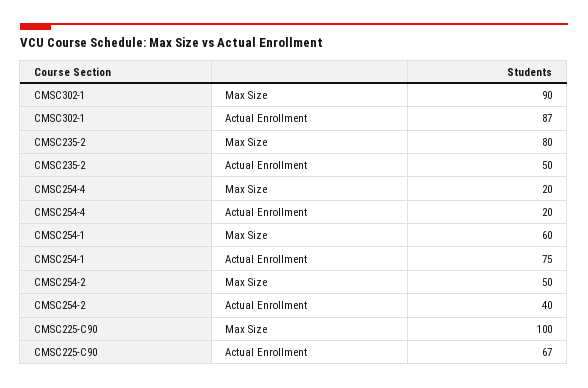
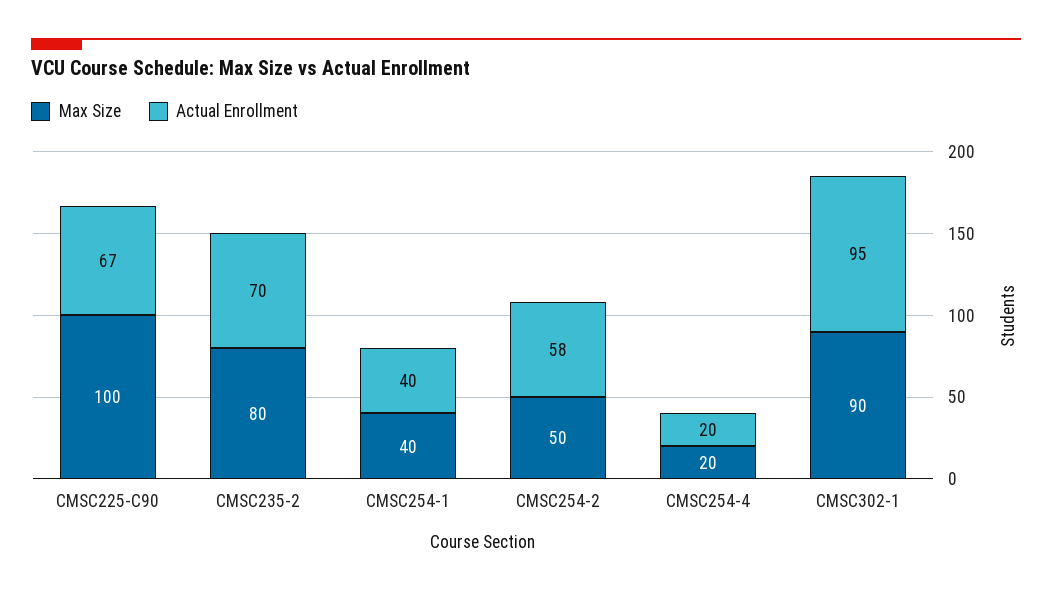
Actual Enrollment, CMSC302-1: 87 -> 95
Actual Enrollment, CMSC235-2: 50 -> 70
Max Size, CMSC254-1: 60 -> 40
Actual Enrollment, CMSC254-1: 75 -> 40
Actual Enrollment, CMSC254-2: 40 -> 58

